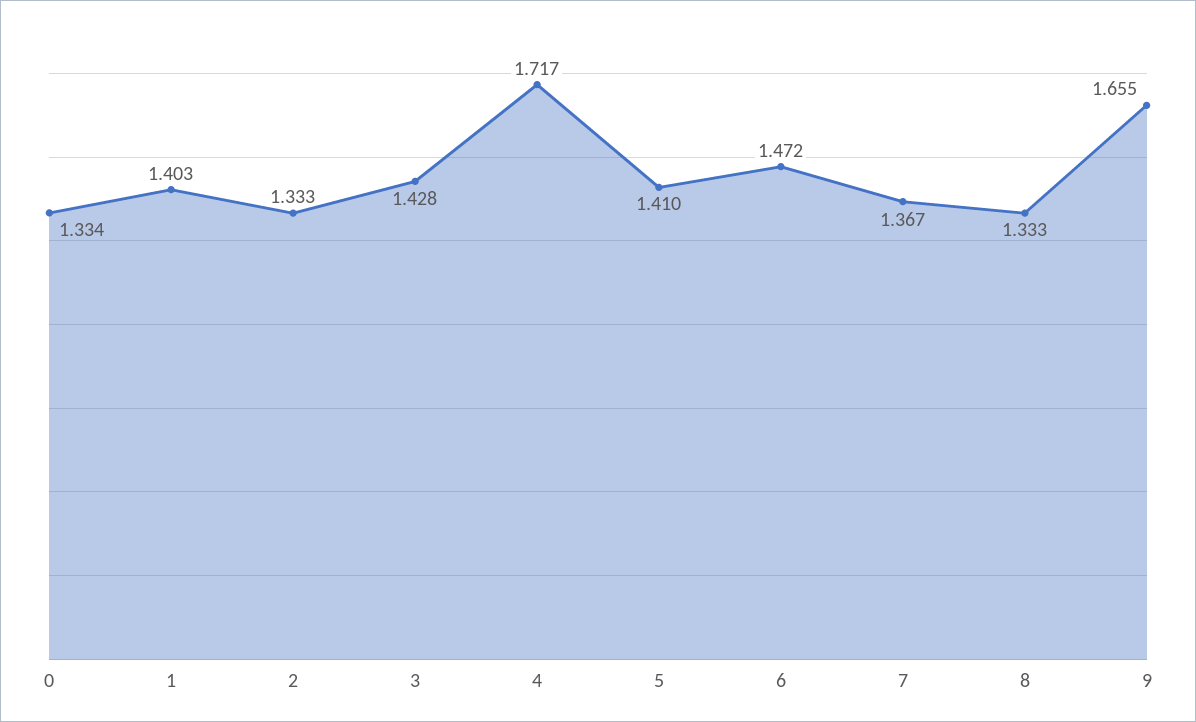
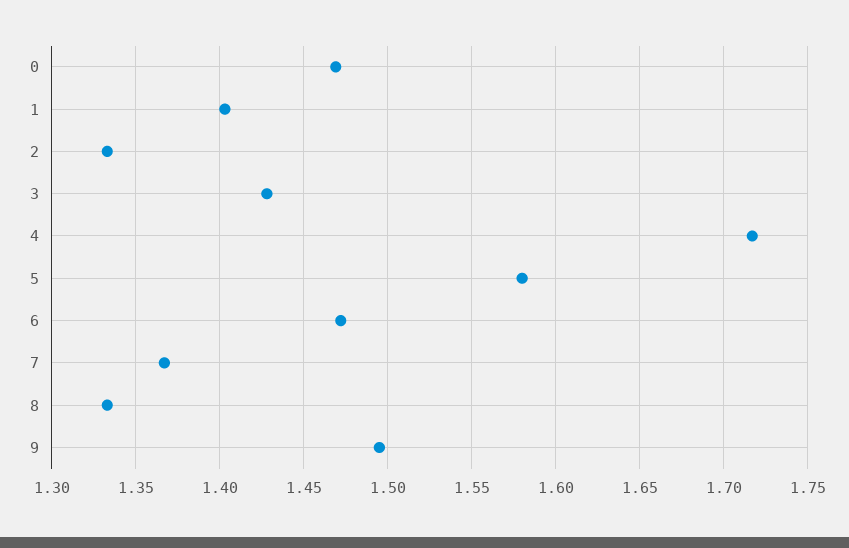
0: 1.334 -> 1.47
5: 1.41 -> 1.58
9: 1.655 -> 1.495

